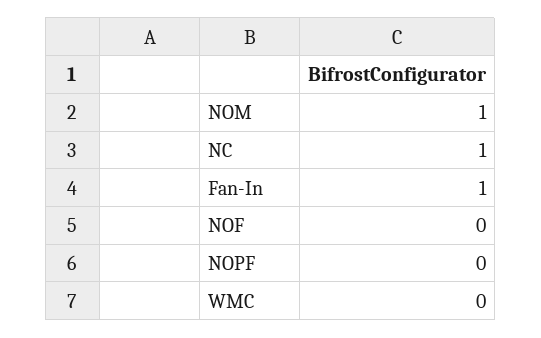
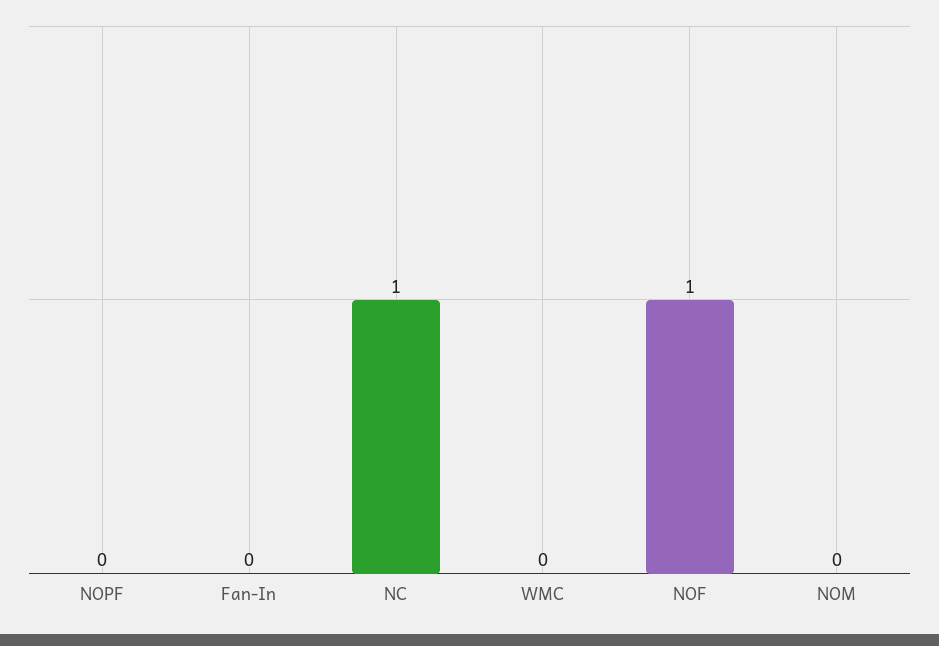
NOM: 1 -> 0
Fan-In: 1 -> 0
NOF: 0 -> 1

